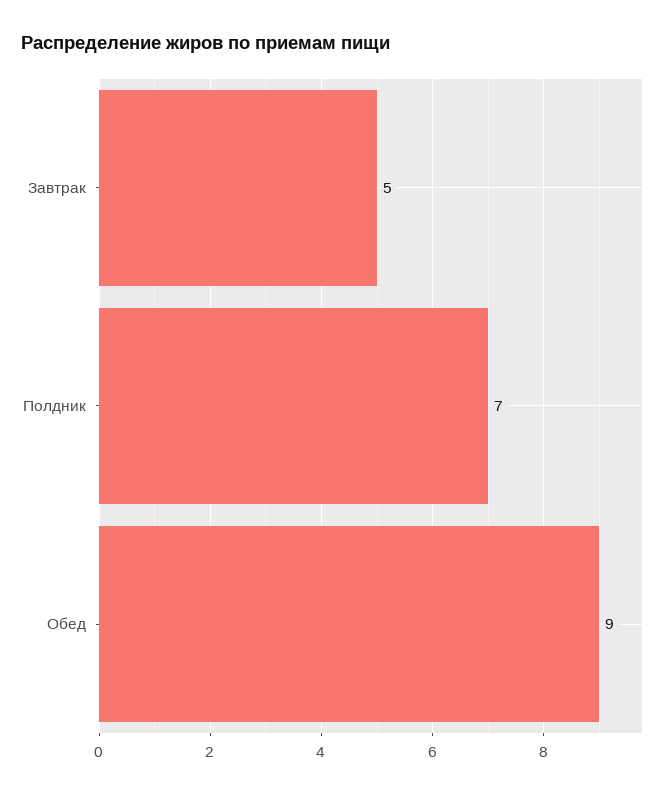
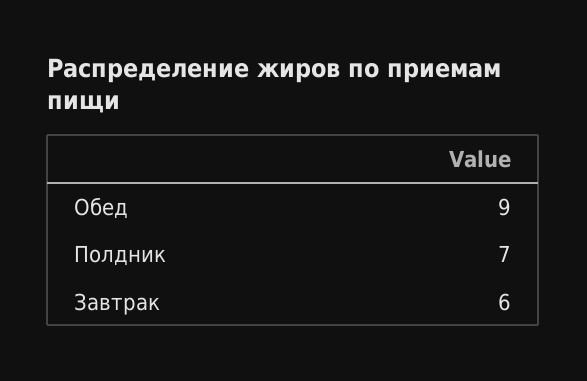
Завтрак: 5 -> 6

